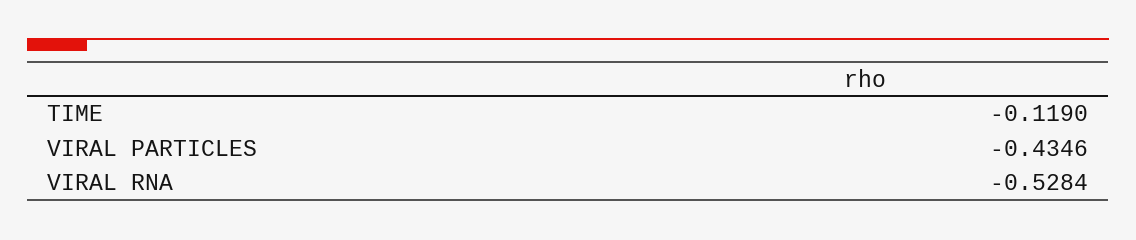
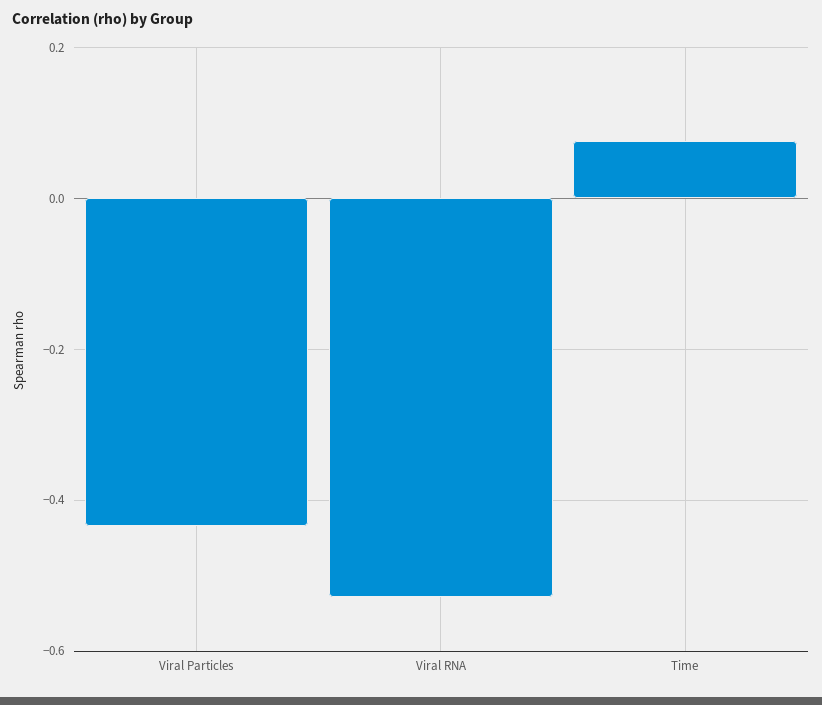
TIME: -0.119 -> 0.08

